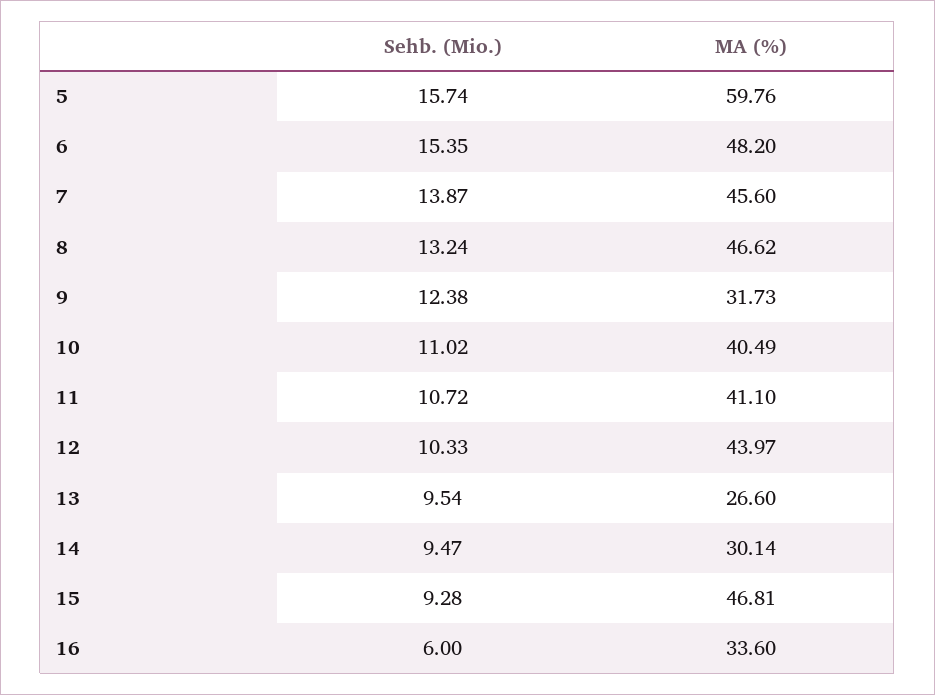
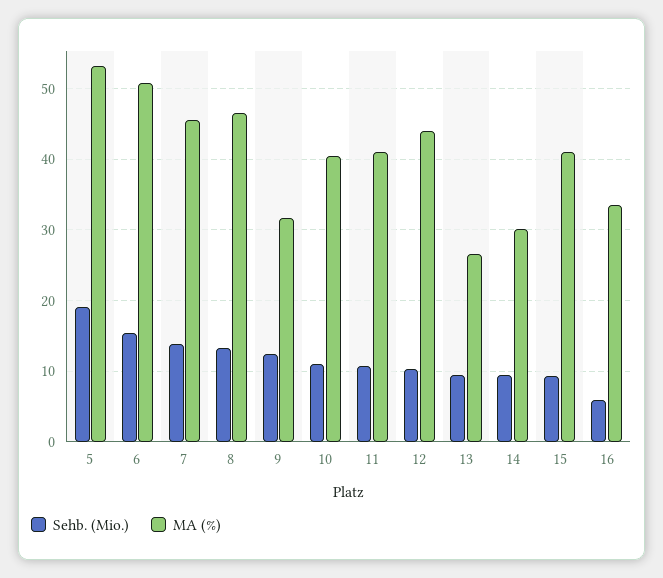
Sehb. (Mio.), 5: 15.74 -> 19
MA (%), 5: 59.76 -> 53
MA (%), 6: 48.2 -> 51
MA (%), 15: 46.81 -> 41

